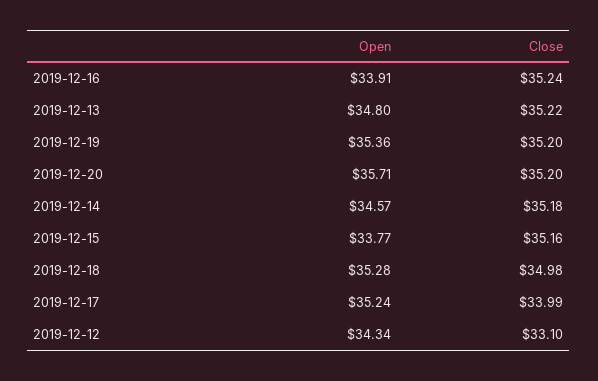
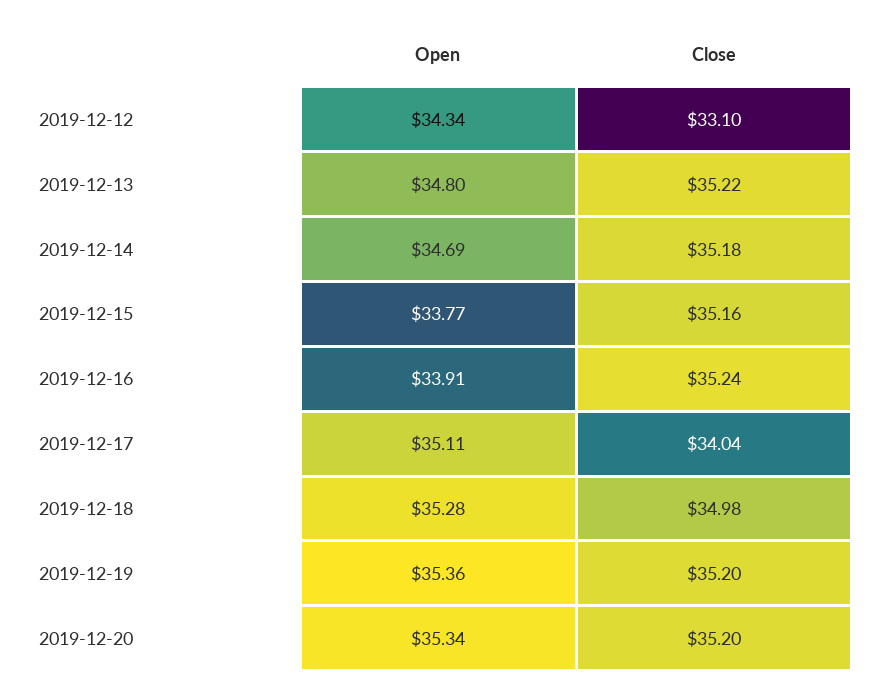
Open, 2019-12-20: 35.71 -> 35.34
Open, 2019-12-14: 34.57 -> 34.69
Open, 2019-12-17: 35.24 -> 35.11
Close, 2019-12-17: 33.99 -> 34.04

